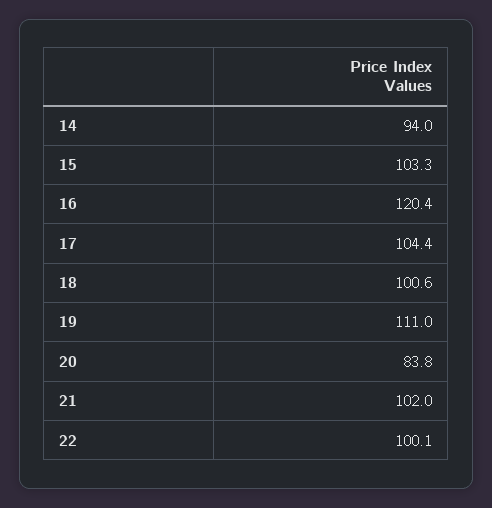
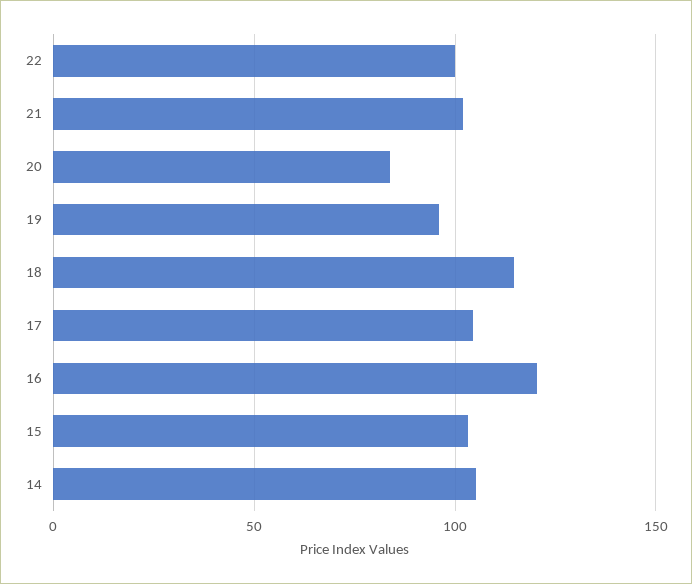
14: 94 -> 105
18: 100.6 -> 115
19: 111 -> 95

